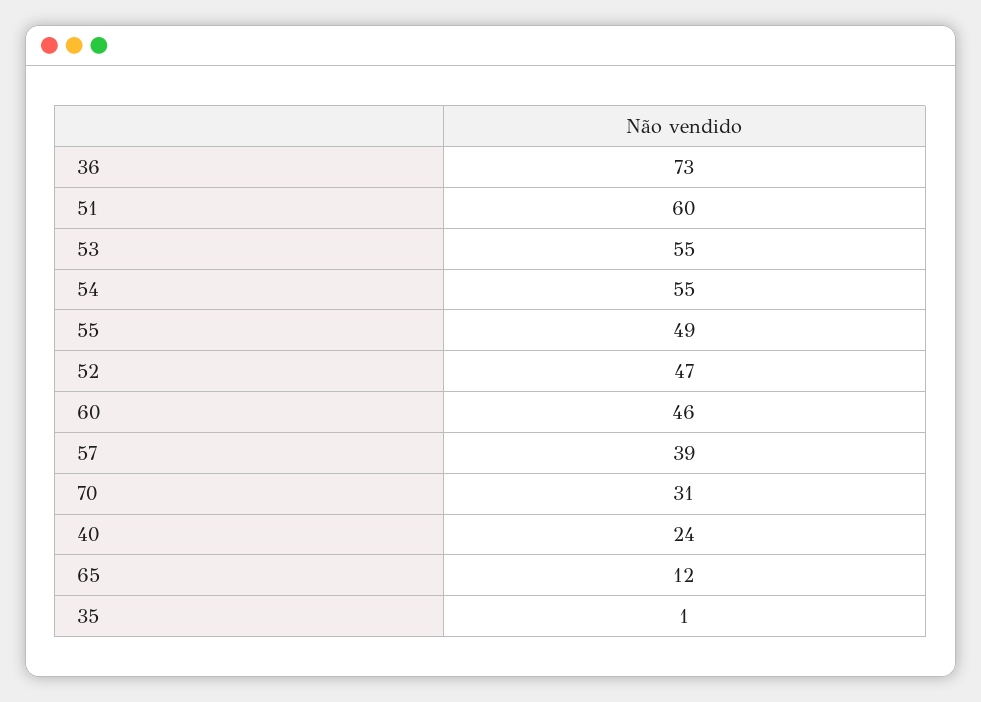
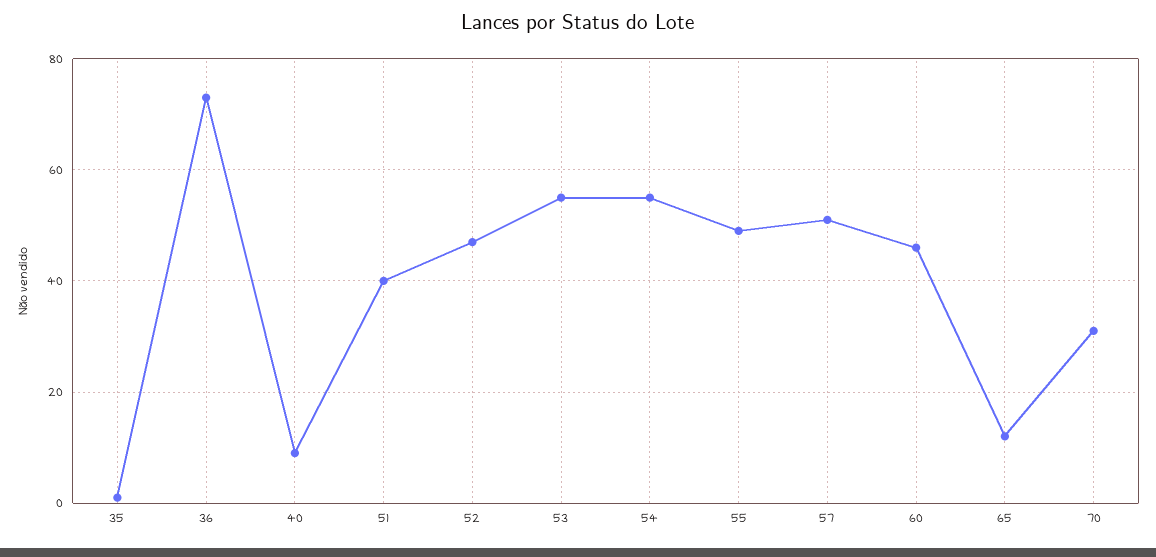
51: 60 -> 40
57: 39 -> 50
40: 24 -> 10

